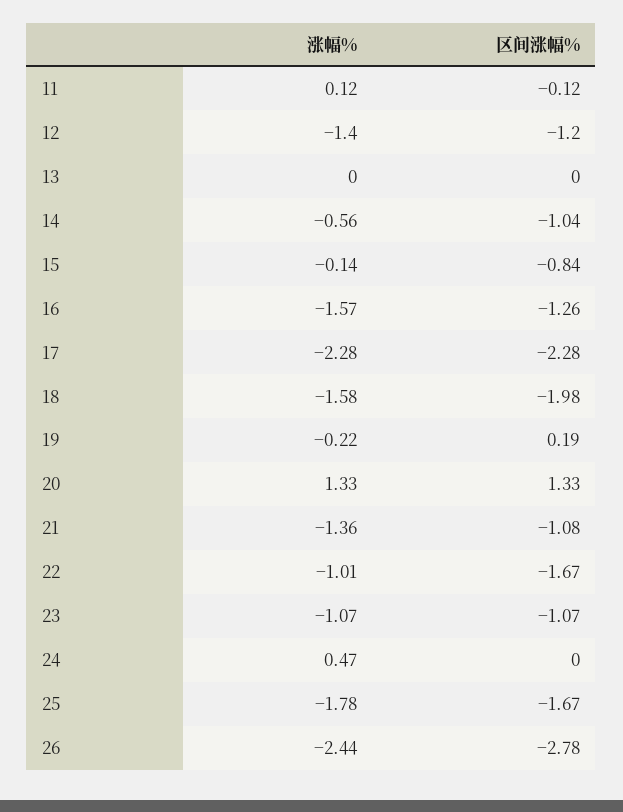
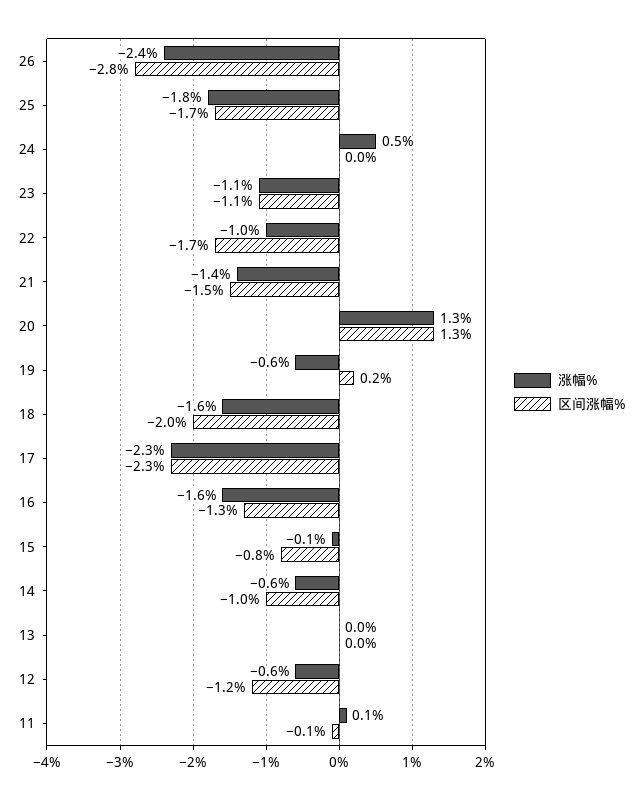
涨幅%, 12: -1.4 -> -0.6
涨幅%, 19: -0.22 -> -0.6
区间涨幅%, 21: -1.08 -> -1.5

